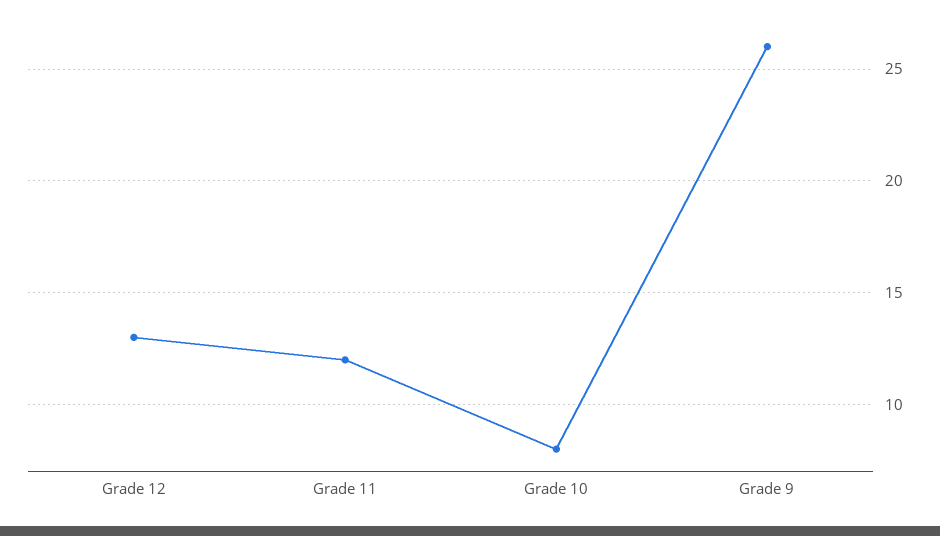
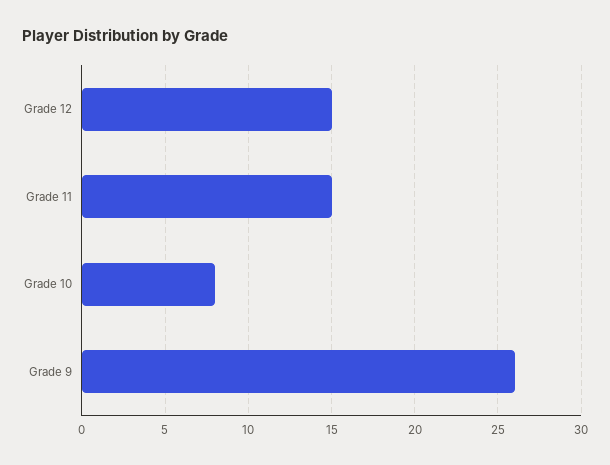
Grade 12: 13 -> 15
Grade 11: 12 -> 15

